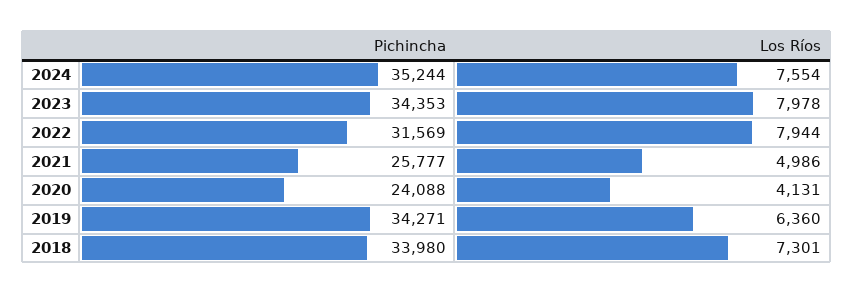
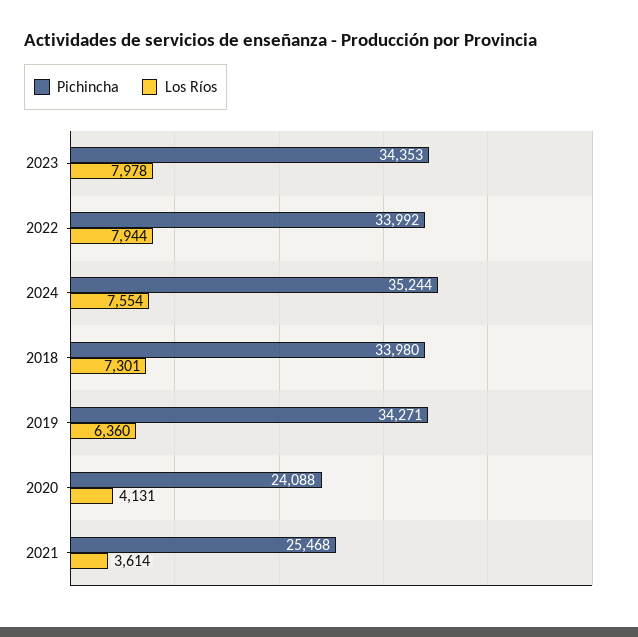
Pichincha, 2022: 31569 -> 33992
Pichincha, 2021: 25777 -> 25468
Los Ríos, 2021: 4986 -> 3614

